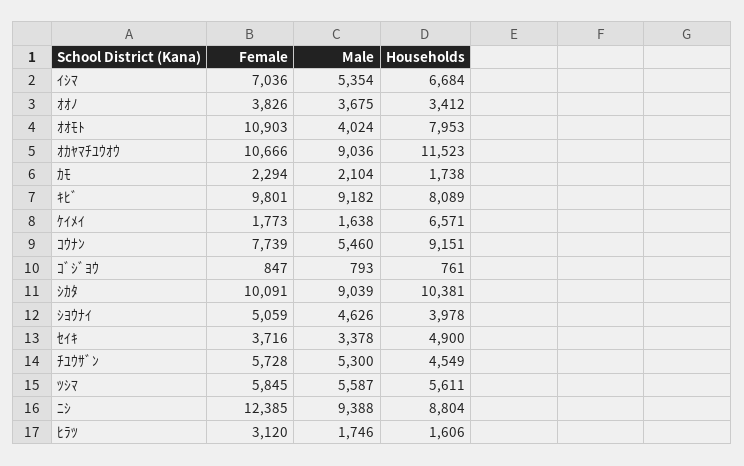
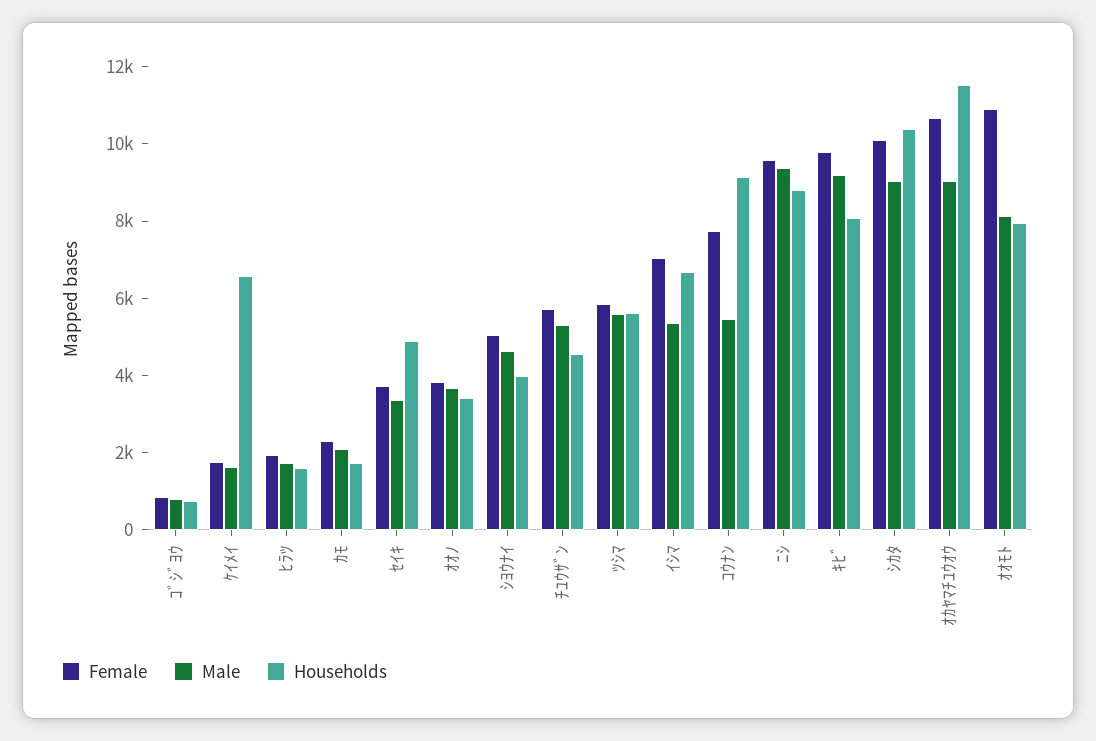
Male, ｵｵﾓﾄ: 4024 -> 8000
Female, ﾆｼ: 12385 -> 9500
Female, ﾋﾗﾂ: 3120 -> 2000

